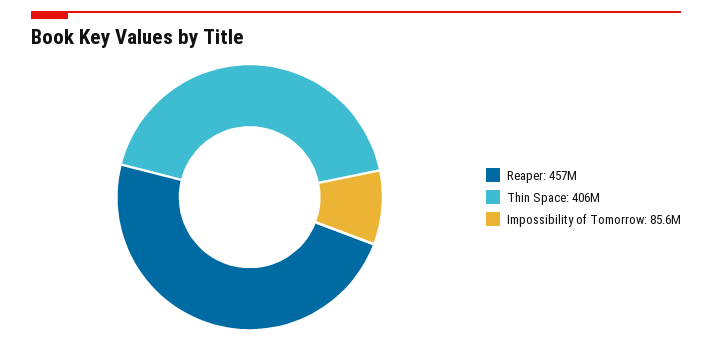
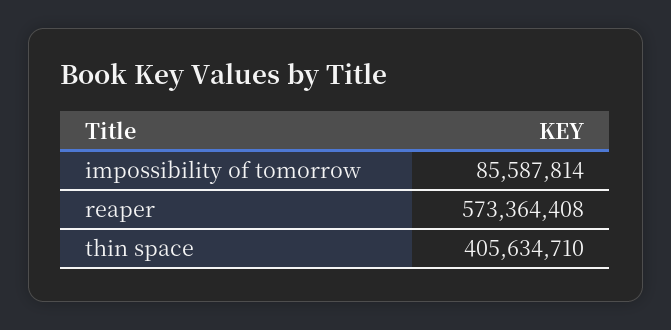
Reaper: 457000000 -> 573364408

